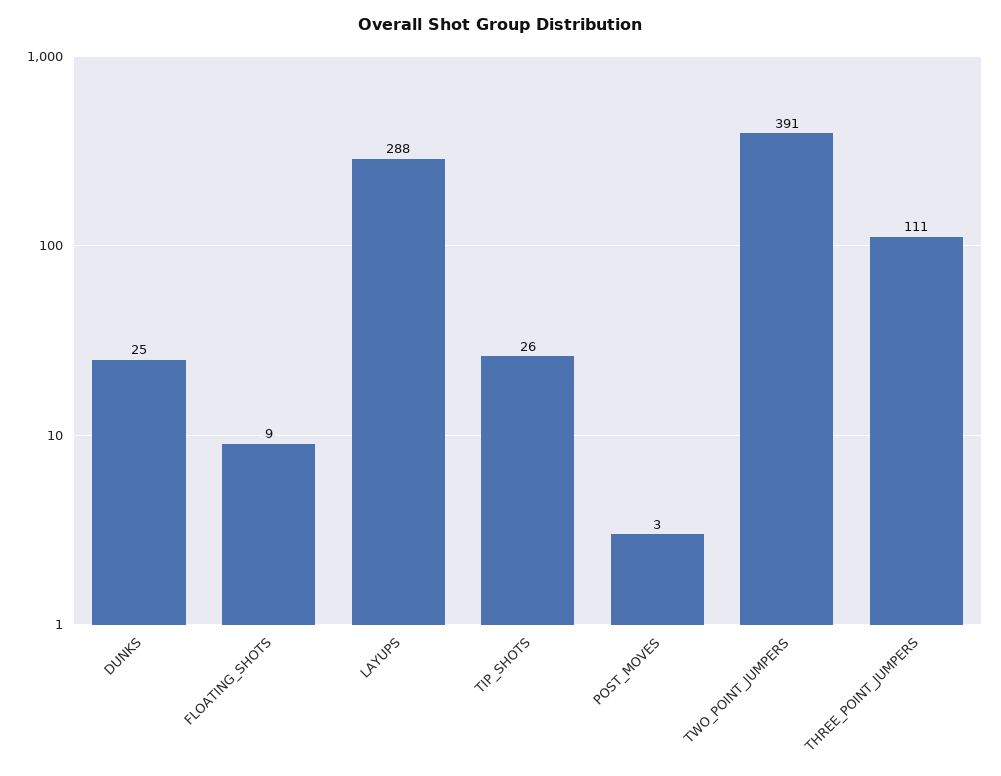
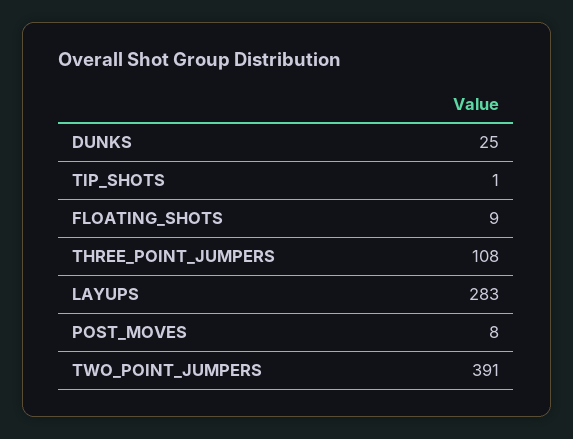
LAYUPS: 288 -> 283
TIP_SHOTS: 26 -> 1
POST_MOVES: 3 -> 8
THREE_POINT_JUMPERS: 111 -> 108

